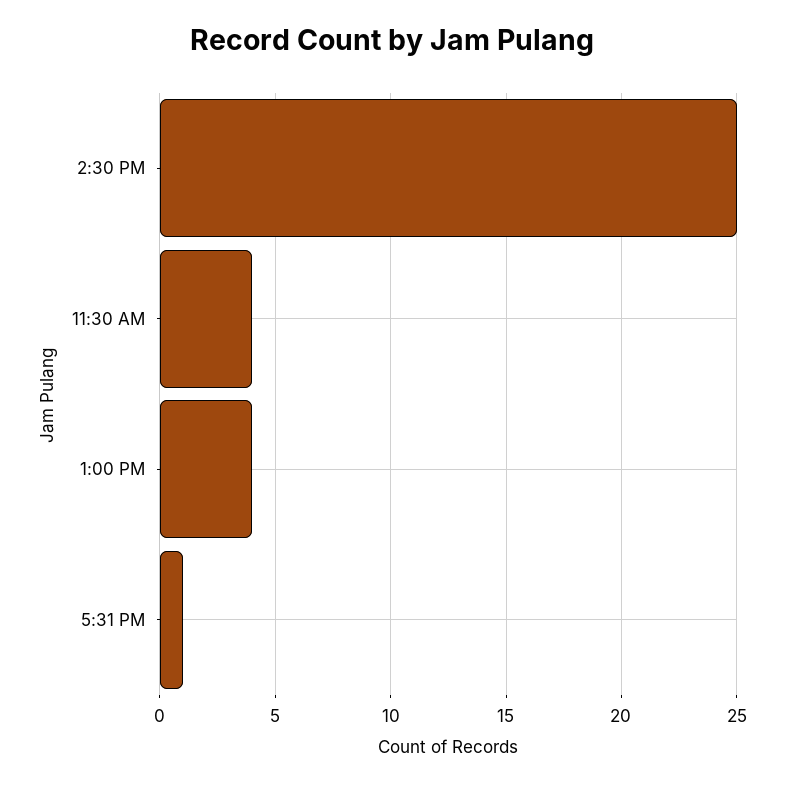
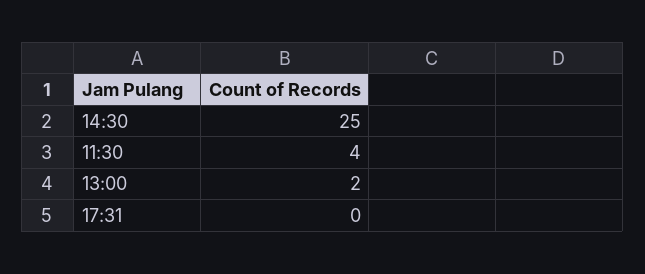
1:00 PM: 4 -> 2
5:31 PM: 1 -> 0

